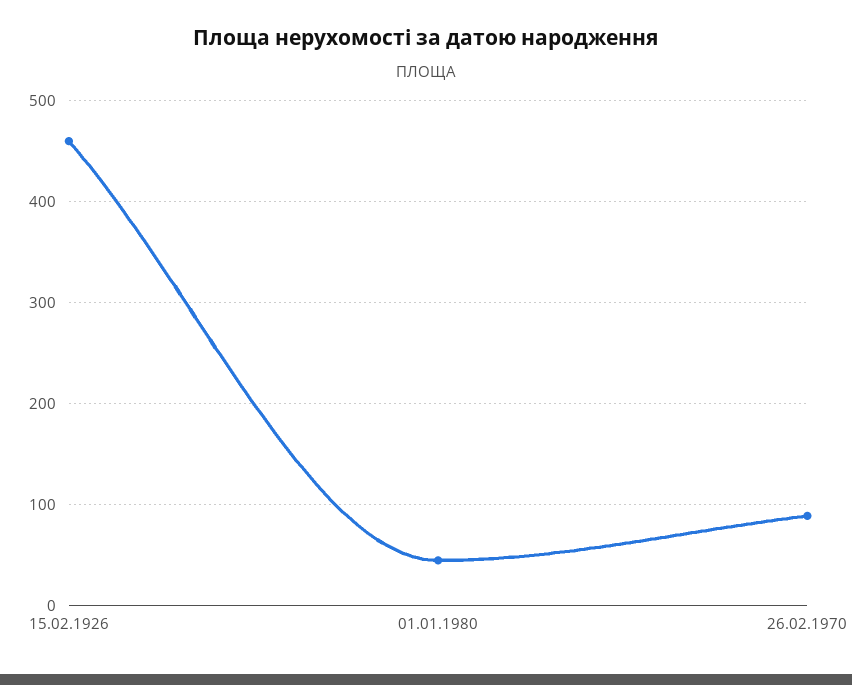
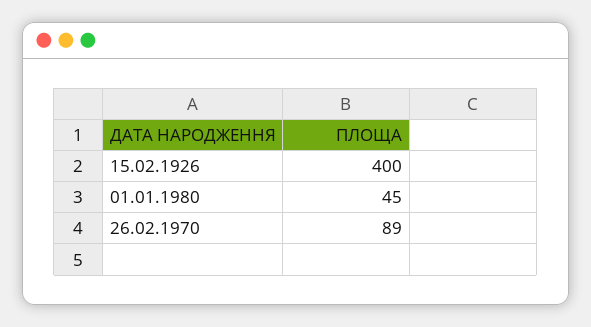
15.02.1926: 460 -> 400

